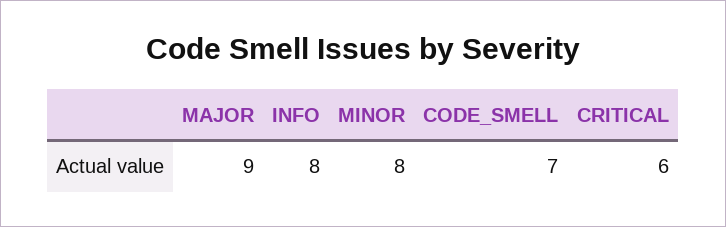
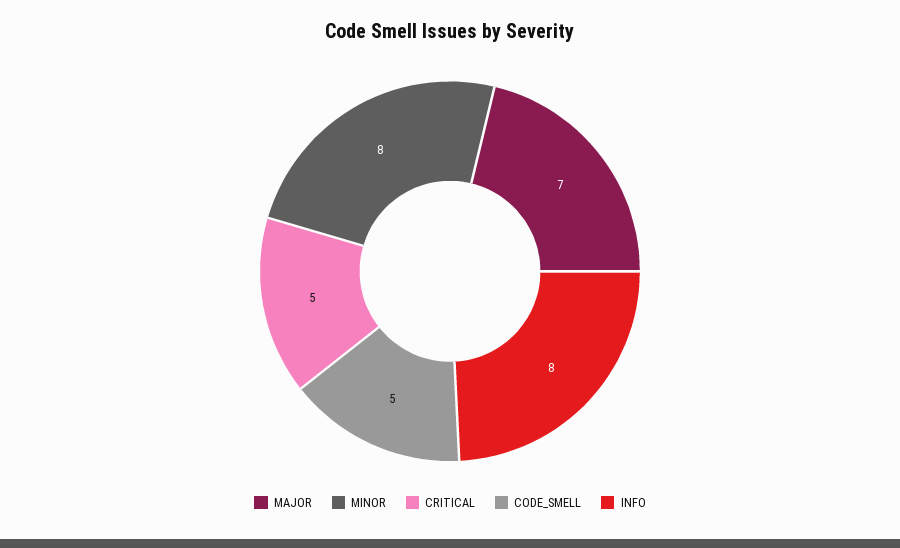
MAJOR: 9 -> 7
CODE_SMELL: 7 -> 5
CRITICAL: 6 -> 5

